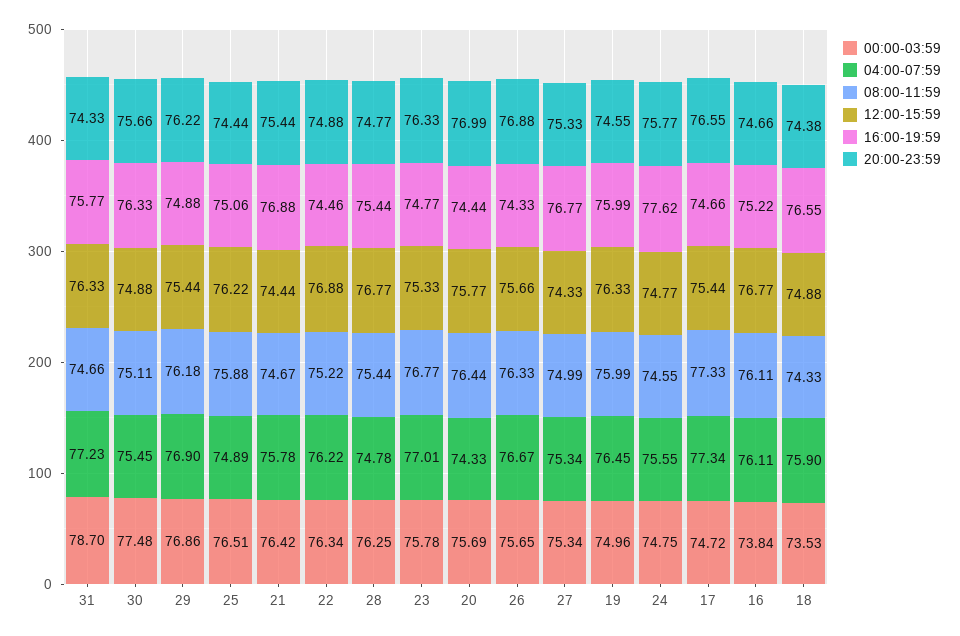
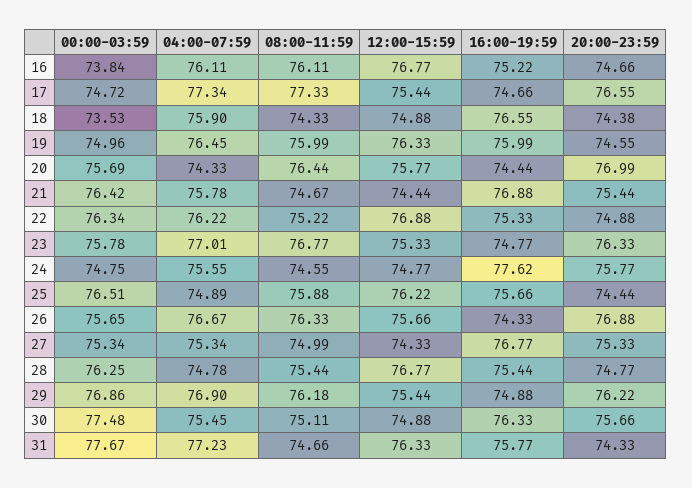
00:00-03:59, 31: 78.7 -> 77.67
16:00-19:59, 25: 75.06 -> 75.66
16:00-19:59, 22: 74.46 -> 75.33

